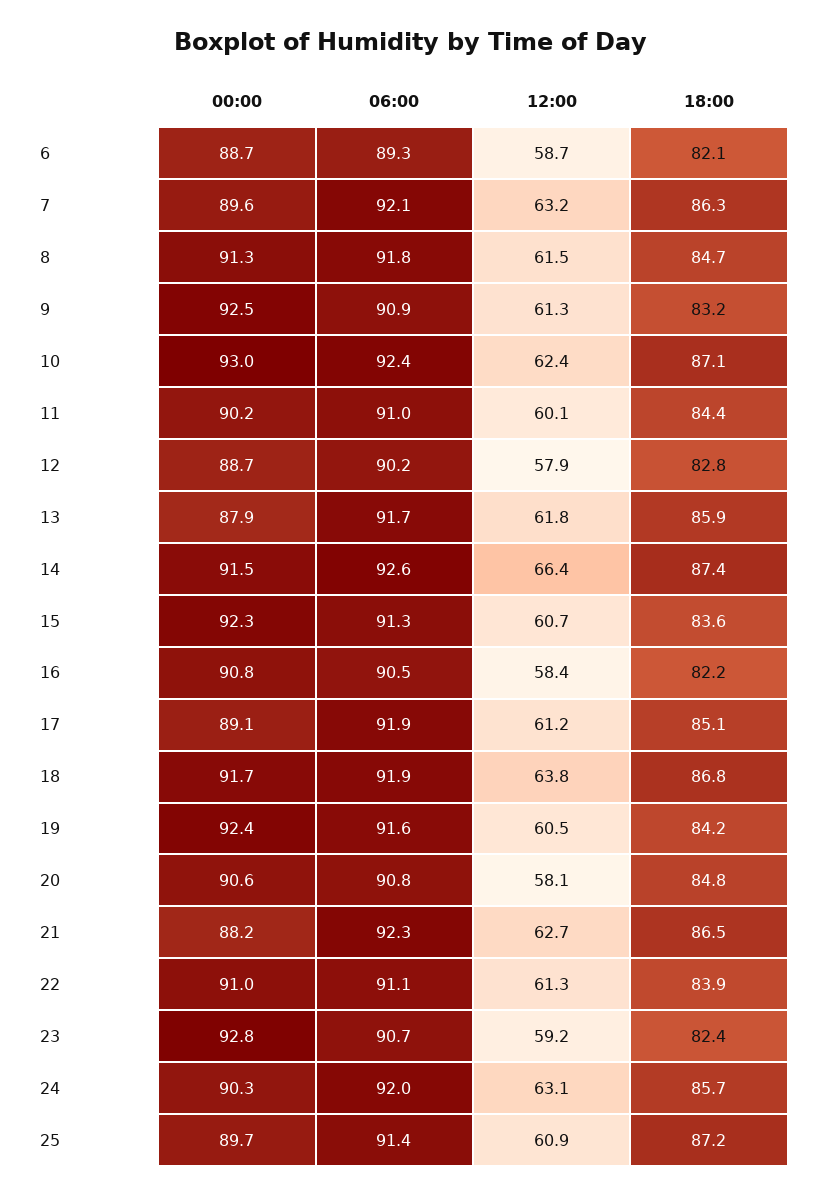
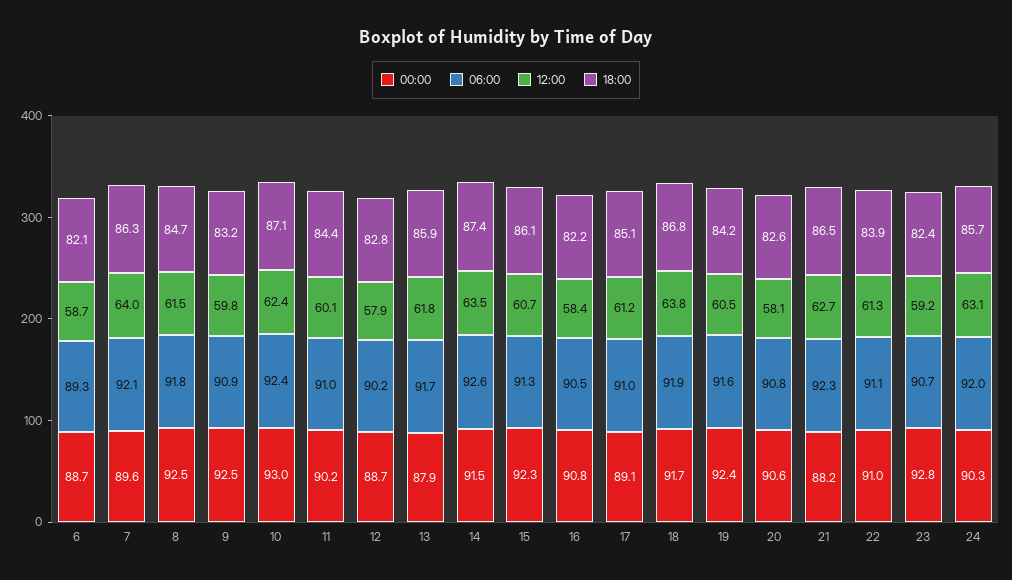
12:00, 7: 63.2 -> 64
00:00, 8: 91.3 -> 92.5
12:00, 9: 61.3 -> 59.8
12:00, 14: 66.4 -> 63.5
18:00, 15: 83.6 -> 86.1
06:00, 17: 91.9 -> 91
18:00, 20: 84.8 -> 82.6
00:00, 25: 89.7 -> none
06:00, 25: 91.4 -> none
12:00, 25: 60.9 -> none
18:00, 25: 87.2 -> none

